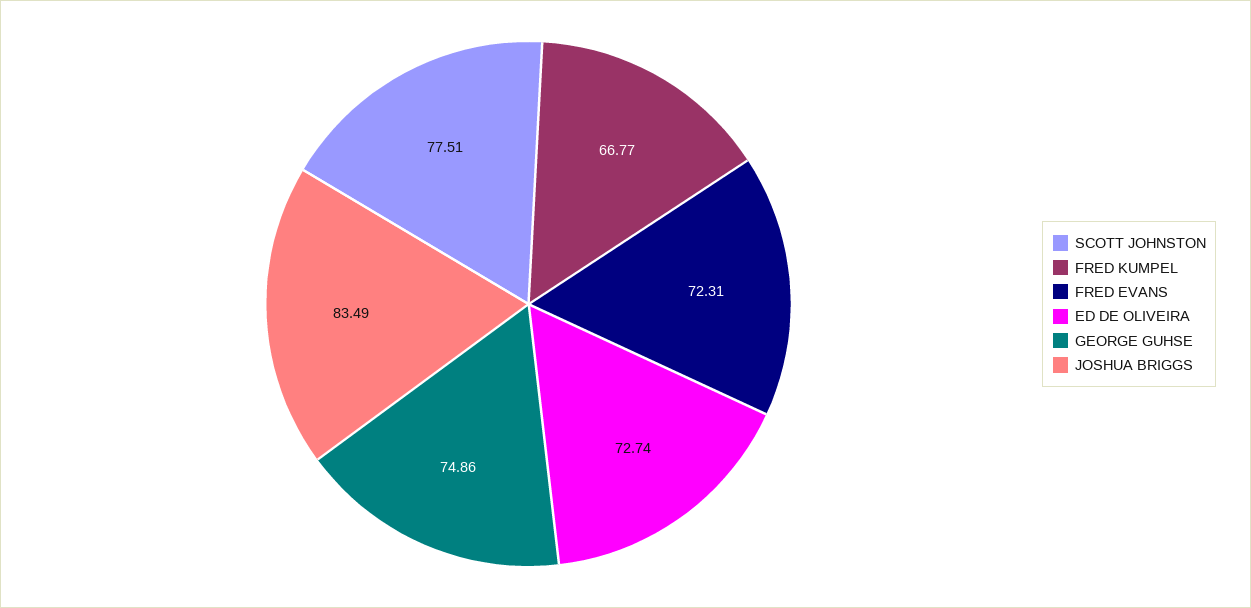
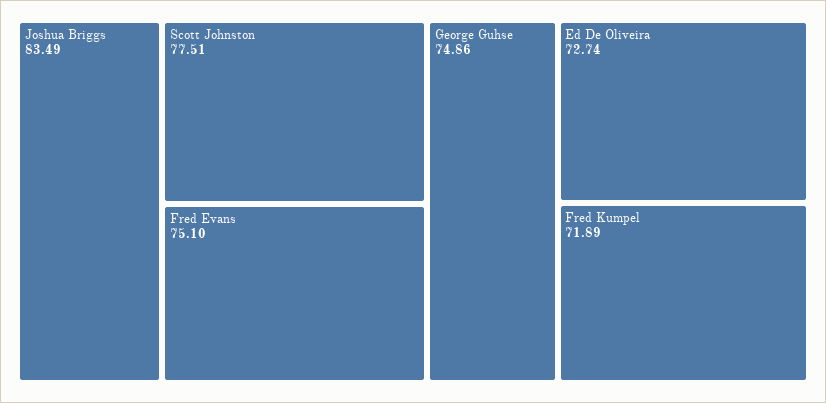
FRED KUMPEL: 66.77 -> 71.89
FRED EVANS: 72.31 -> 75.1

